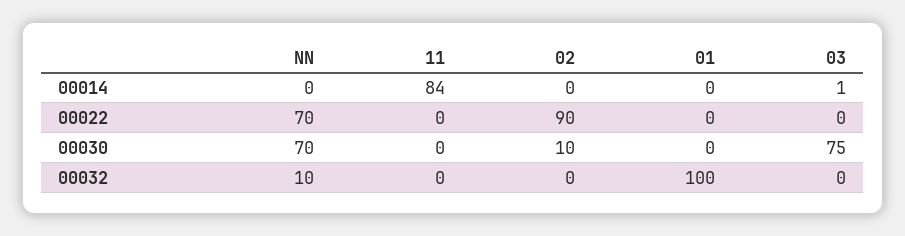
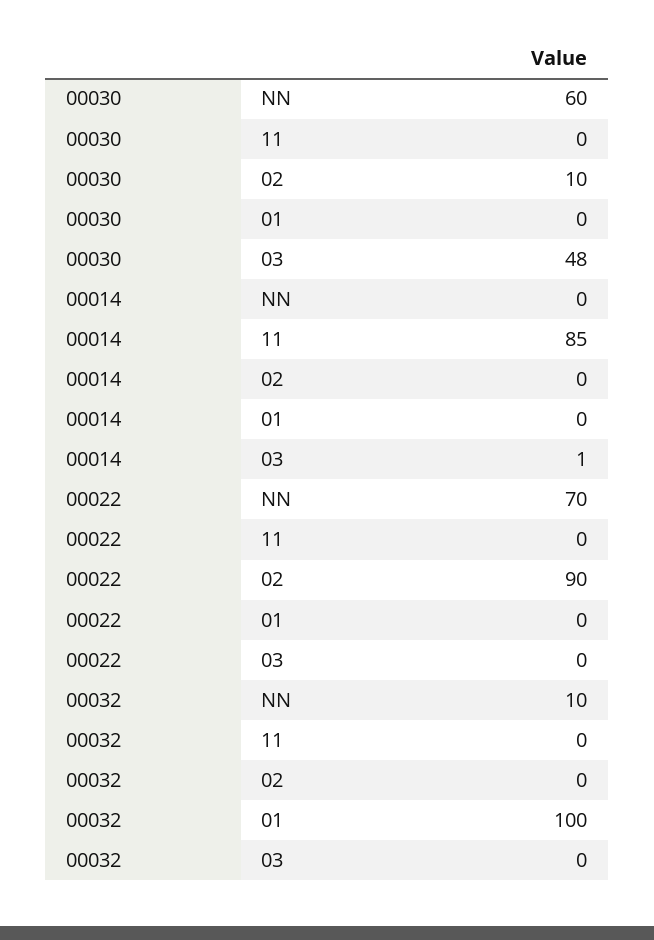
11, 00014: 84 -> 85
NN, 00030: 70 -> 60
03, 00030: 75 -> 48

